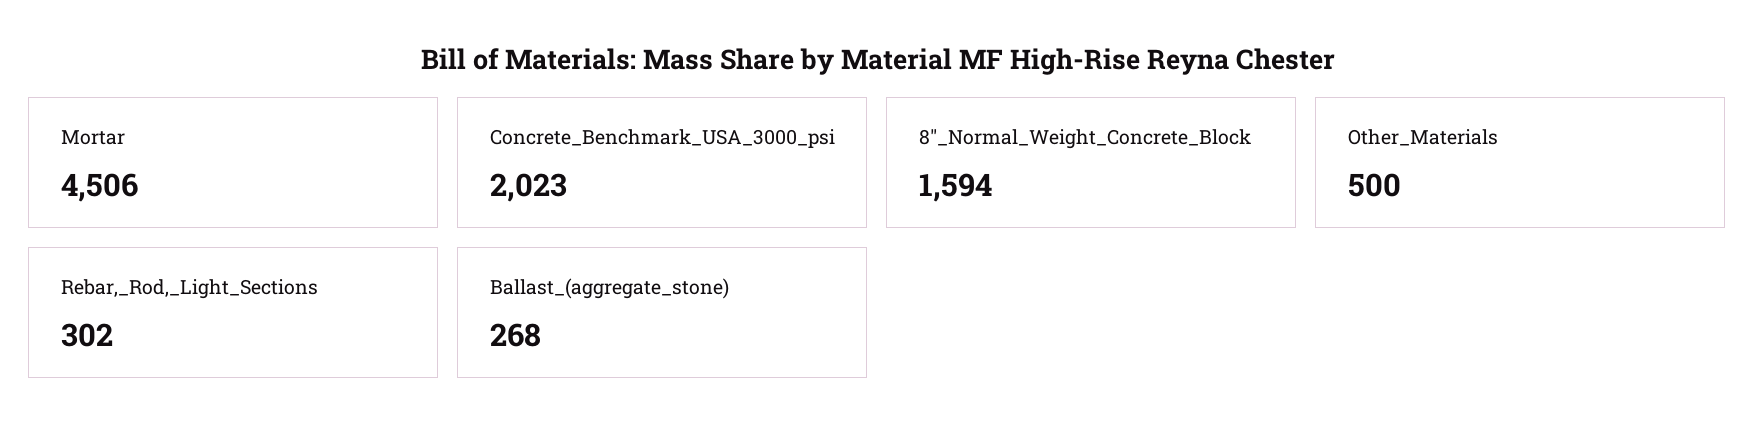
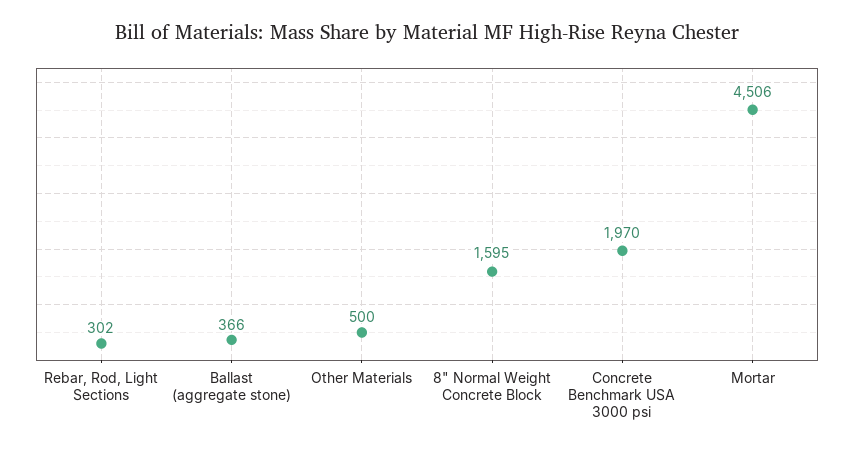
Concrete_Benchmark_USA_3000_psi: 2023 -> 1970
8"_Normal_Weight_Concrete_Block: 1594 -> 1595
Ballast_(aggregate_stone): 268 -> 366

